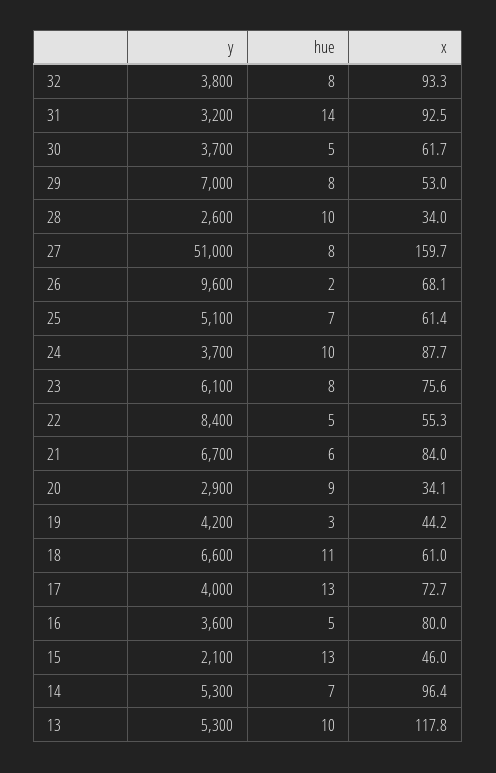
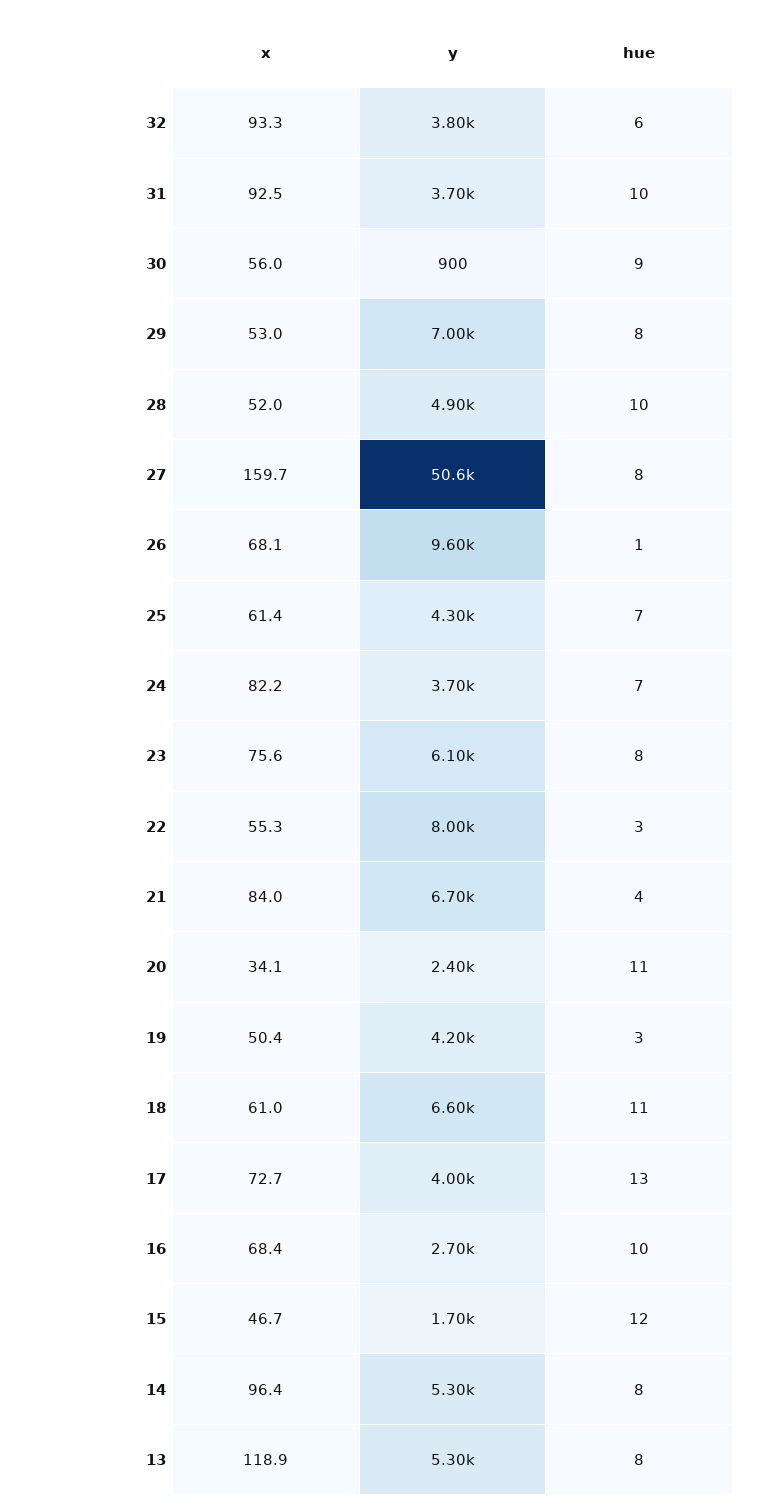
hue, 32: 8 -> 6
y, 31: 3200 -> 3700
hue, 31: 14 -> 10
y, 30: 3700 -> 900
hue, 30: 5 -> 9
x, 30: 61.7 -> 56
y, 28: 2600 -> 4900
x, 28: 34 -> 52
y, 27: 51000 -> 50600
hue, 26: 2 -> 1
y, 25: 5100 -> 4300
hue, 24: 10 -> 7
x, 24: 87.7 -> 82.2
y, 22: 8400 -> 8000
hue, 22: 5 -> 3
hue, 21: 6 -> 4
y, 20: 2900 -> 2400
hue, 20: 9 -> 11
x, 19: 44.2 -> 50.4
y, 16: 3600 -> 2700
hue, 16: 5 -> 10
x, 16: 80 -> 68.4
y, 15: 2100 -> 1700
hue, 15: 13 -> 12
x, 15: 46 -> 46.7
hue, 14: 7 -> 8
hue, 13: 10 -> 8
x, 13: 117.8 -> 118.9

